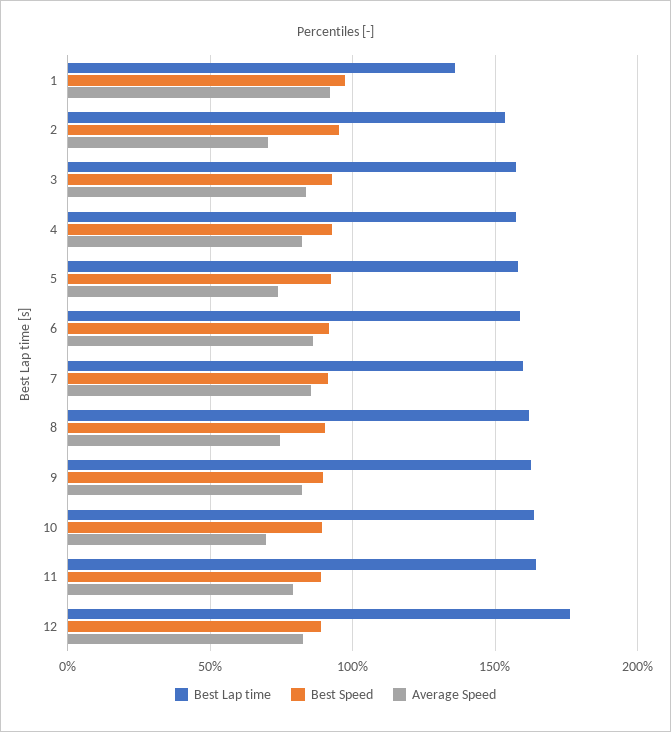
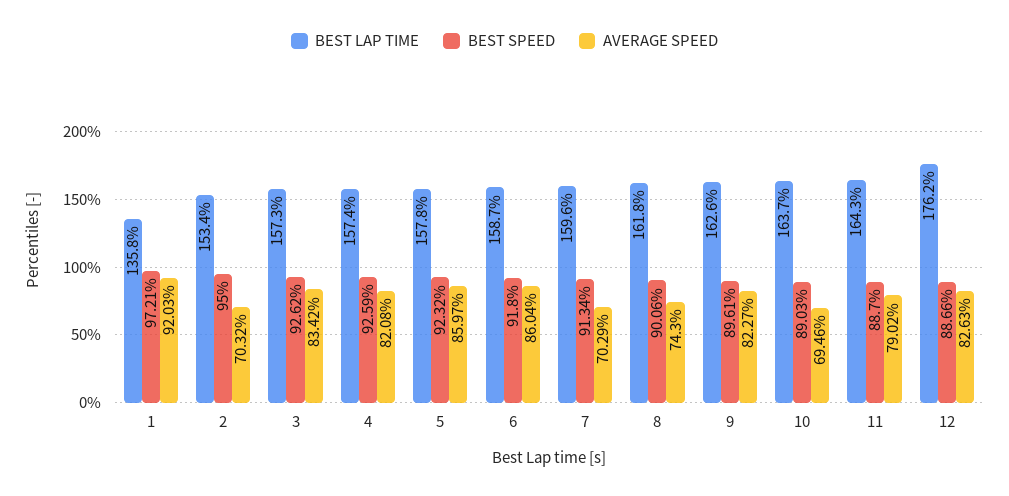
Average Speed, 5: 75 -> 85.97
Average Speed, 7: 85 -> 70.29

